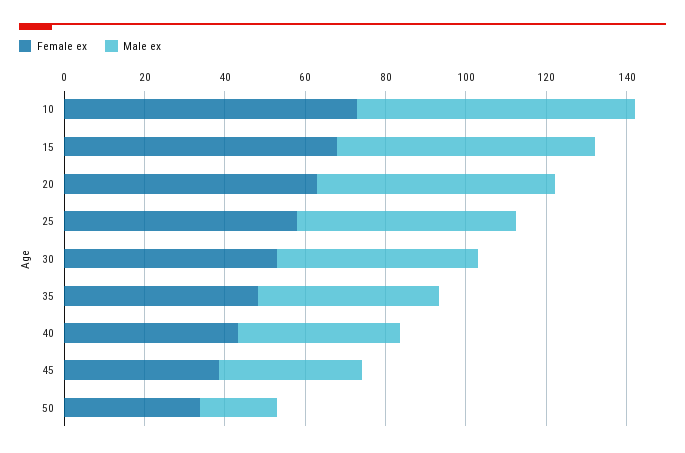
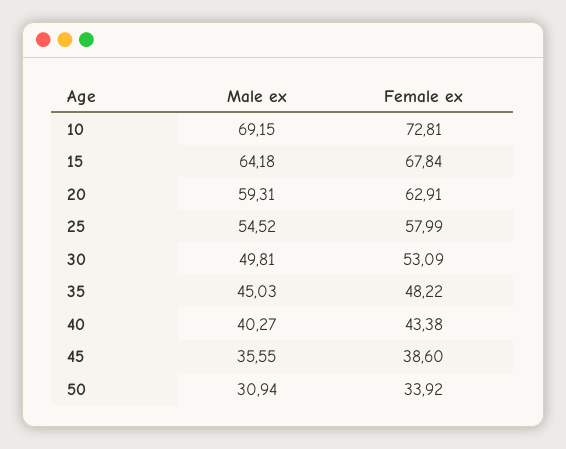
Male ex, 50: 20 -> 30.94

